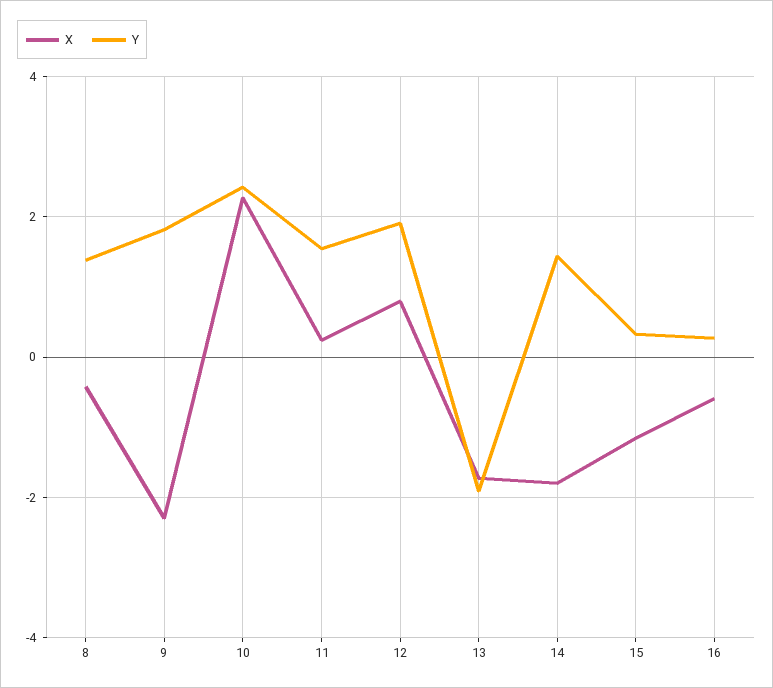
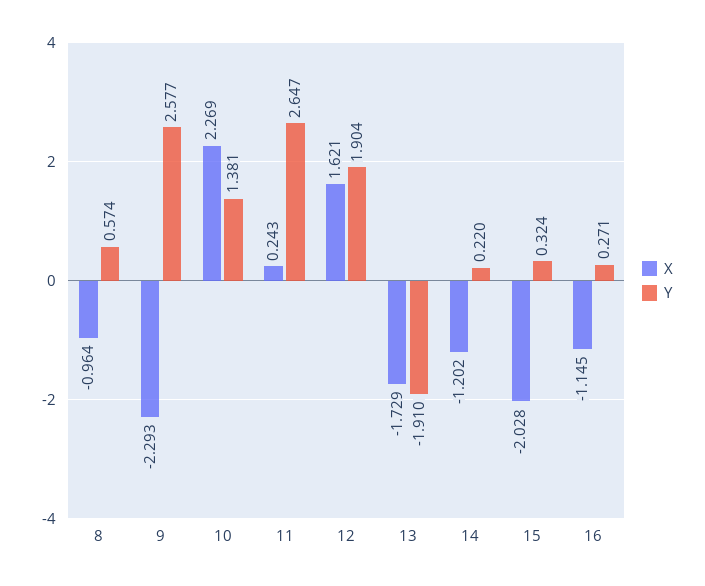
X, 8: -0.4 -> -0.964
Y, 8: 1.4 -> 0.574
Y, 9: 1.8 -> 2.577
Y, 10: 2.4 -> 1.381
Y, 11: 1.6 -> 2.647
X, 12: 0.8 -> 1.621
X, 14: -1.8 -> -1.202
Y, 14: 1.4 -> 0.22
X, 15: -1.2 -> -2.028
X, 16: -0.6 -> -1.145

